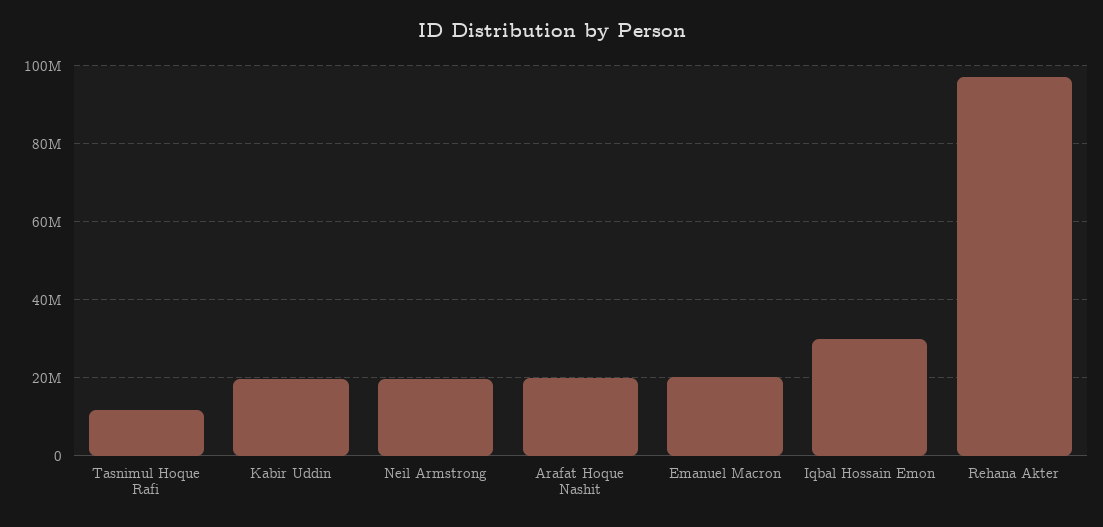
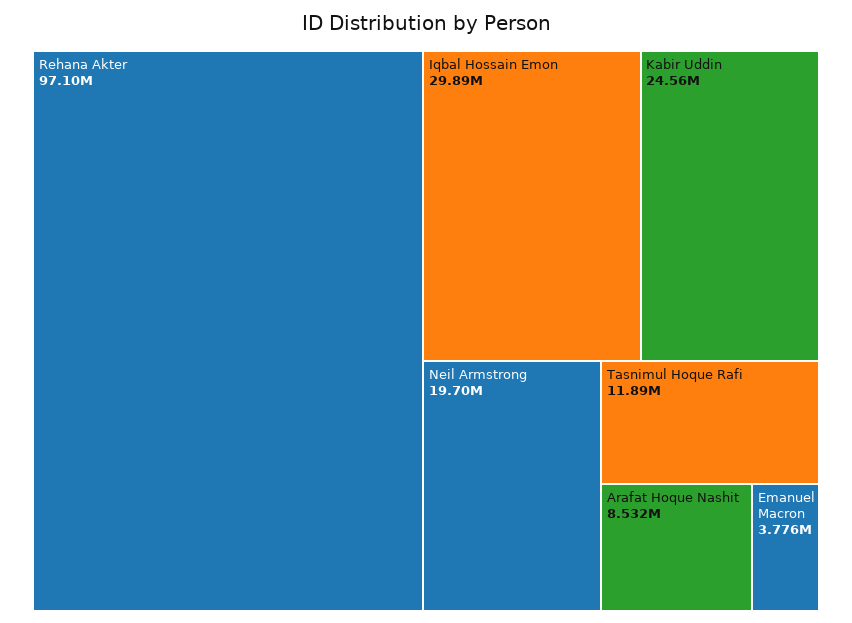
Kabir Uddin: 20000000 -> 24560000
Arafat Hoque Nashit: 20000000 -> 8532000
Emanuel Macron: 20000000 -> 3776000

